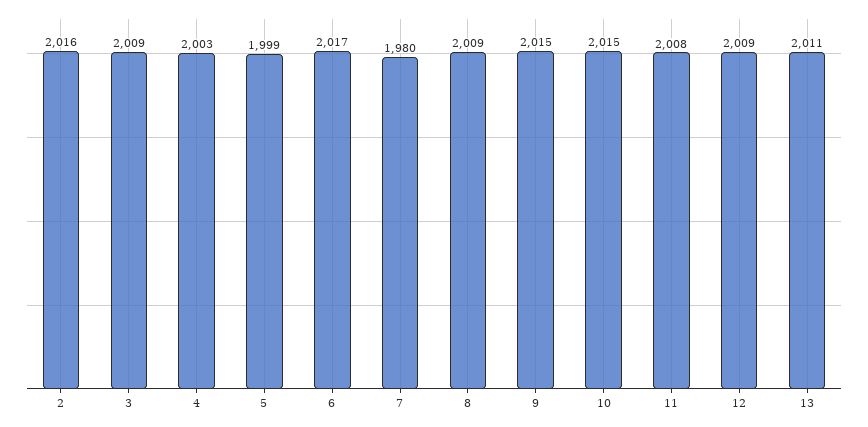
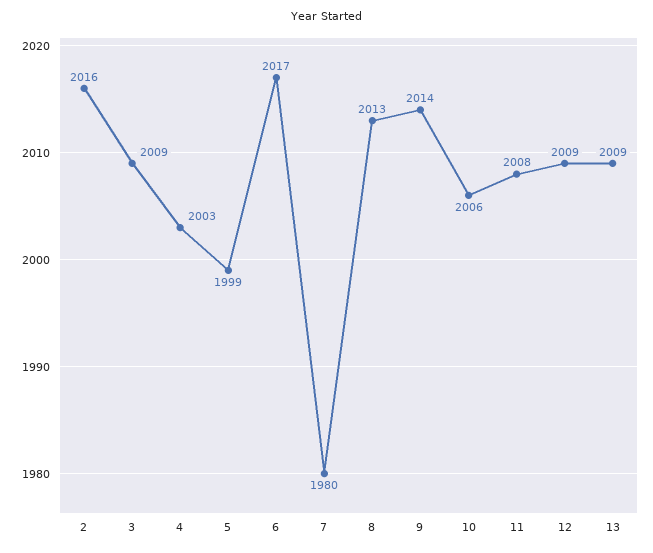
8: 2009 -> 2013
9: 2015 -> 2014
10: 2015 -> 2006
13: 2011 -> 2009

